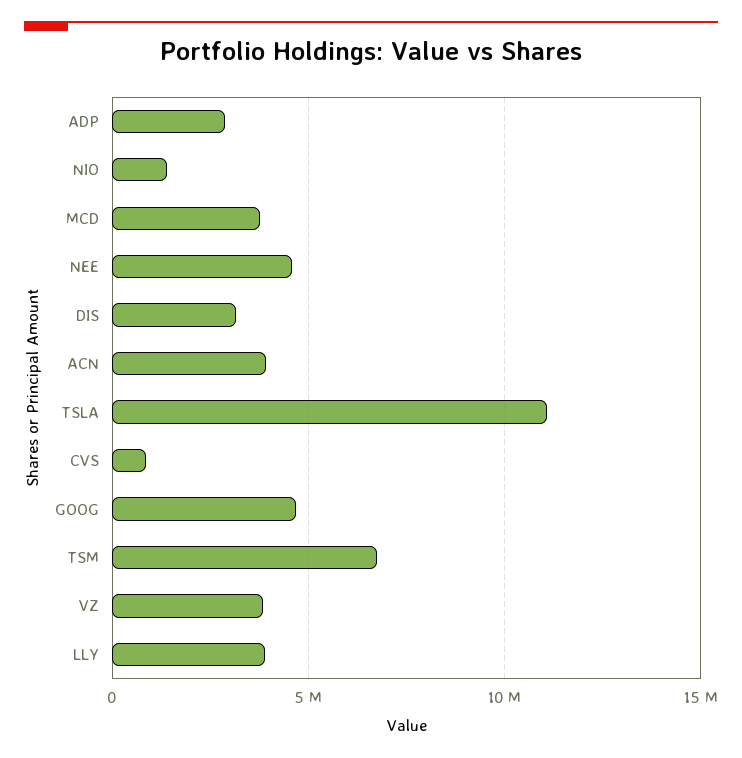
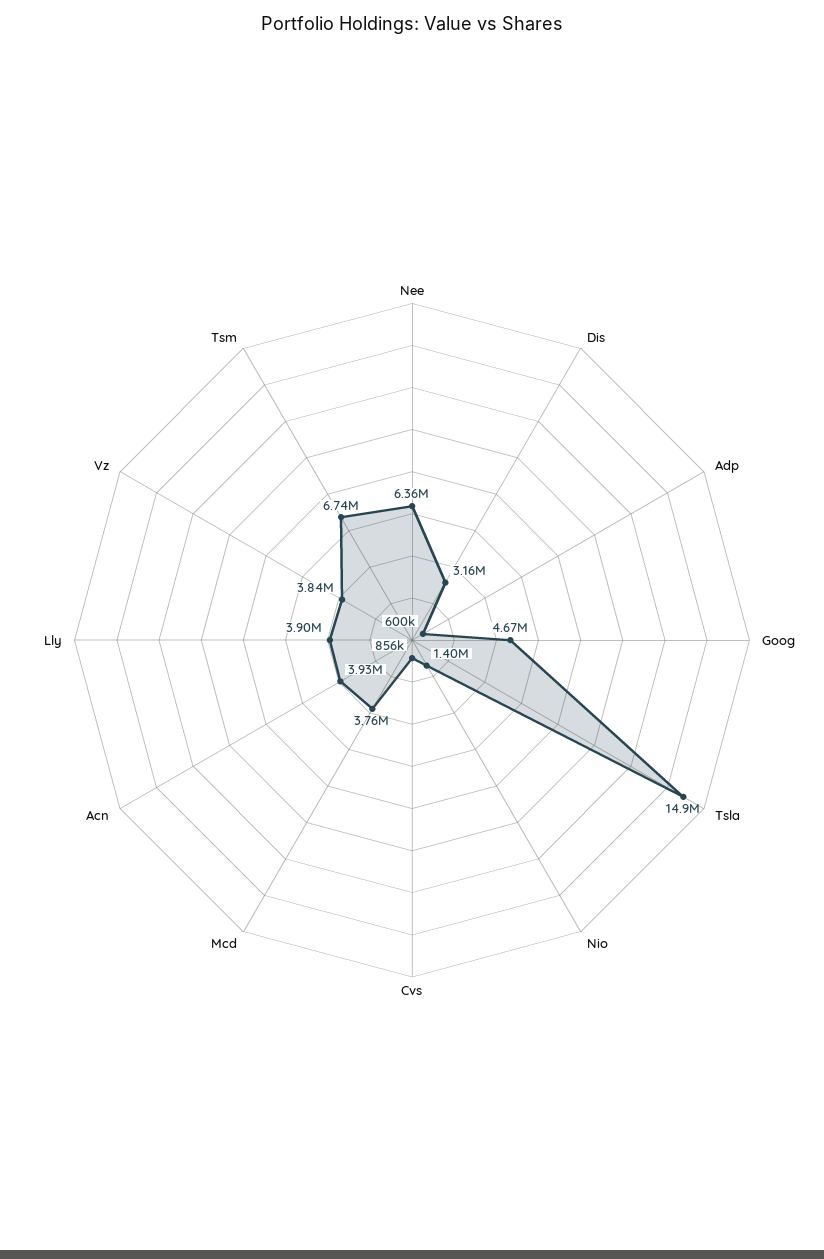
ADP: 3000000 -> 600000
NEE: 4500000 -> 6360000
TSLA: 11000000 -> 14900000

